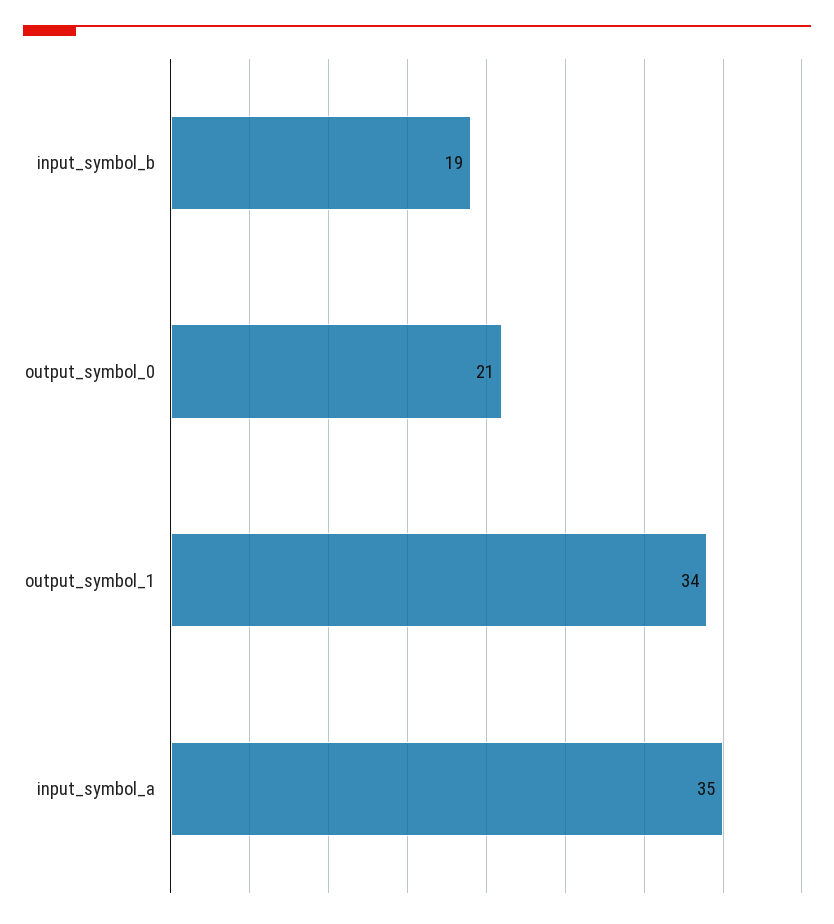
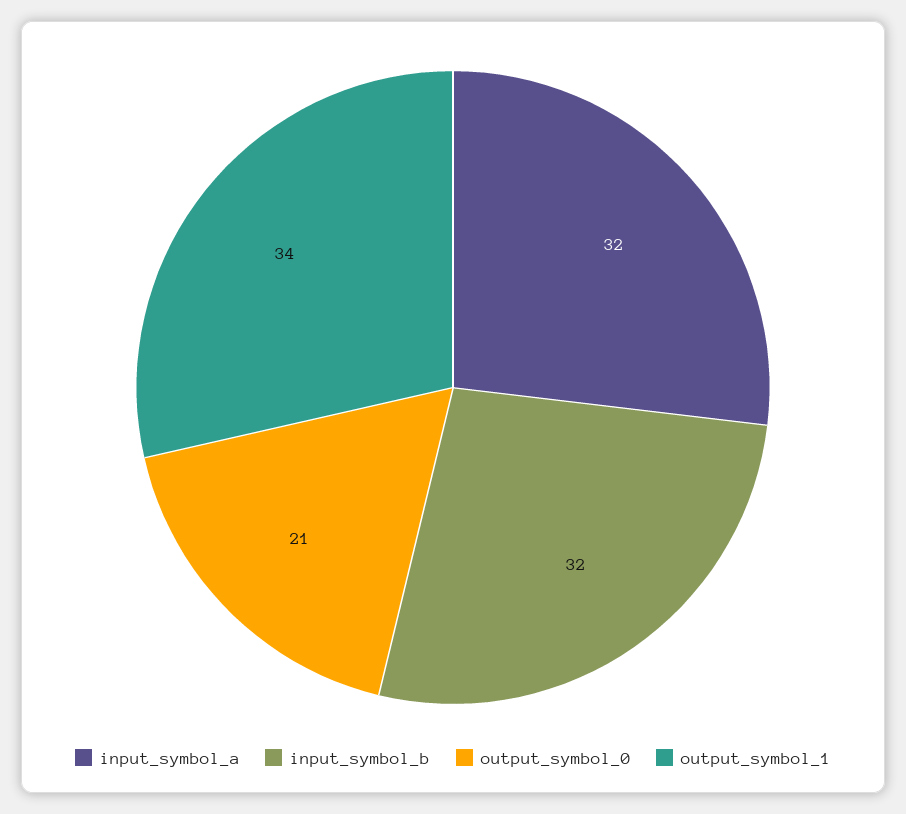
input_symbol_b: 19 -> 32
input_symbol_a: 35 -> 32

